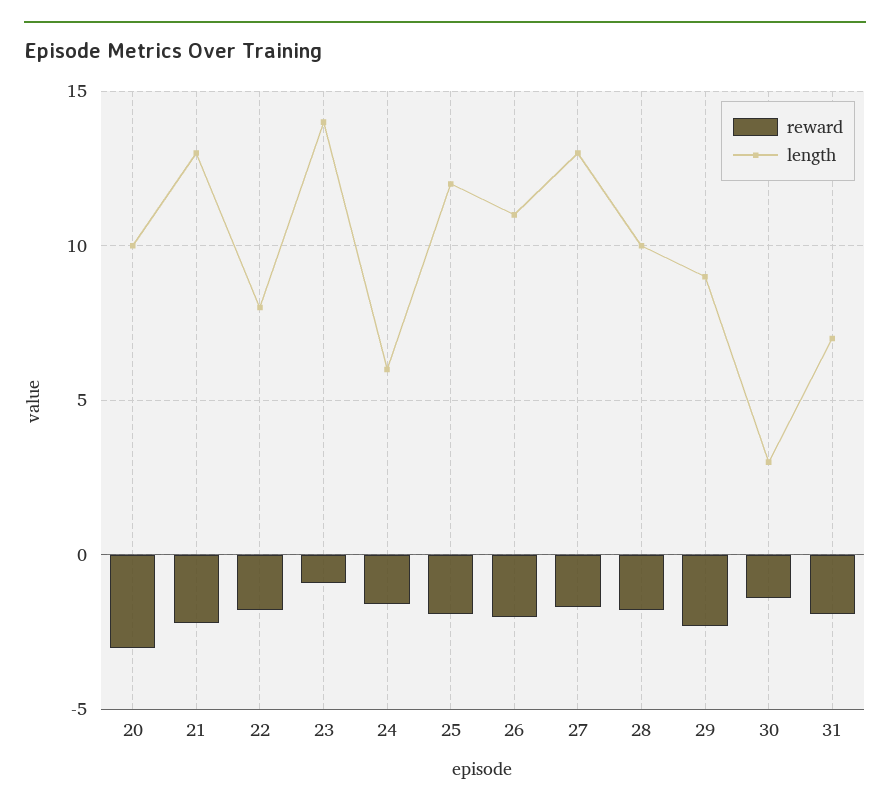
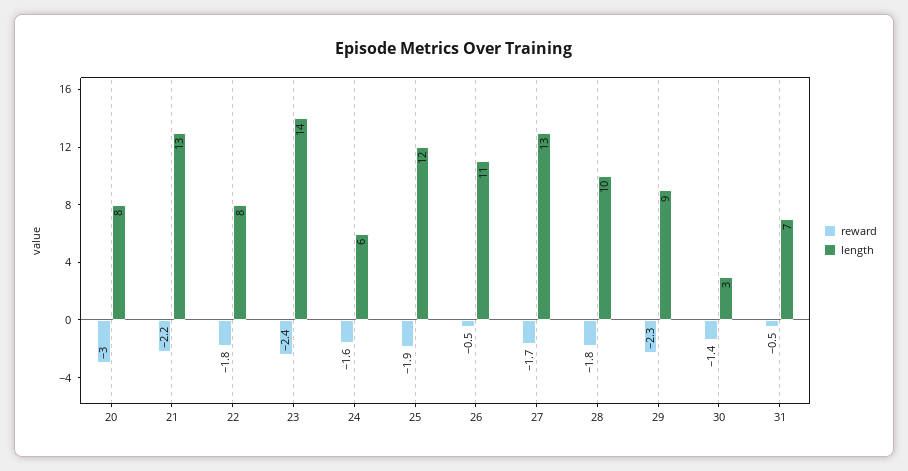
length, 20: 10 -> 8
reward, 23: -1 -> -2.4
reward, 26: -2 -> -0.5
reward, 31: -2 -> -0.5

